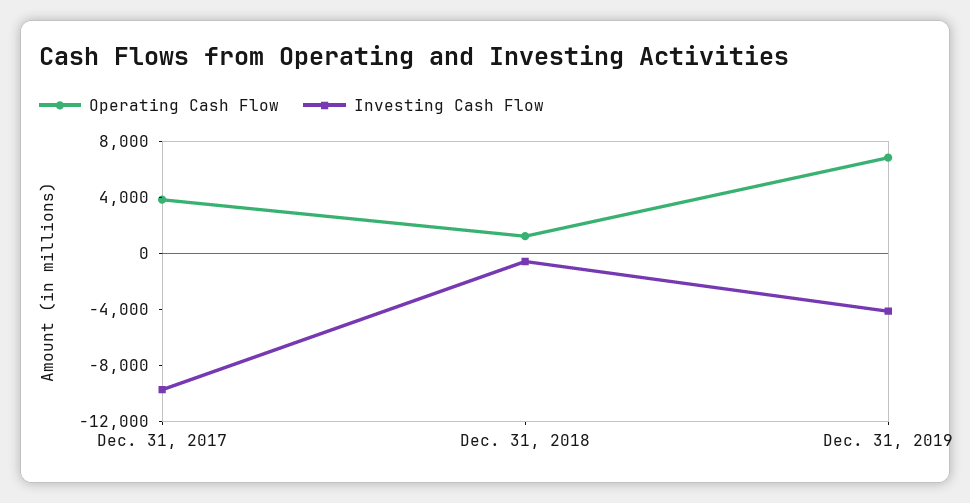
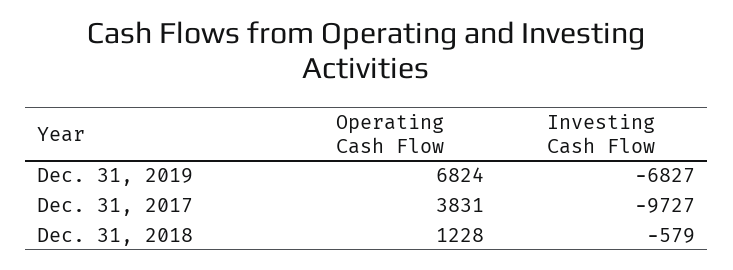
Investing Cash Flow, Dec. 31, 2019: -4000 -> -6827

